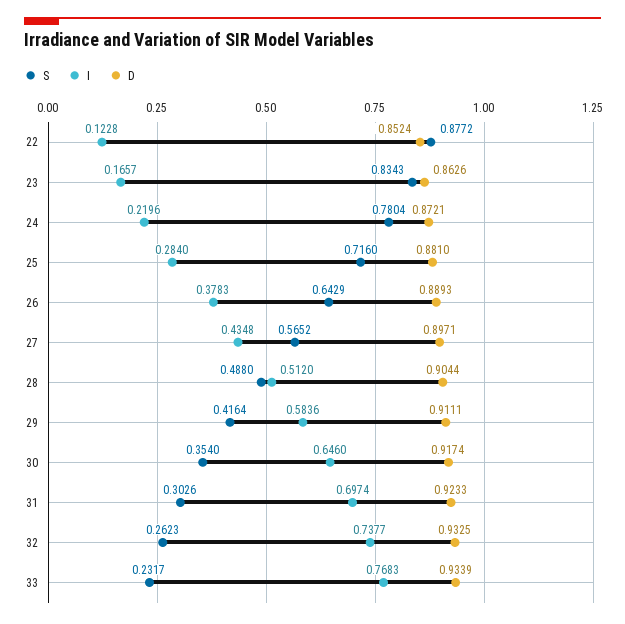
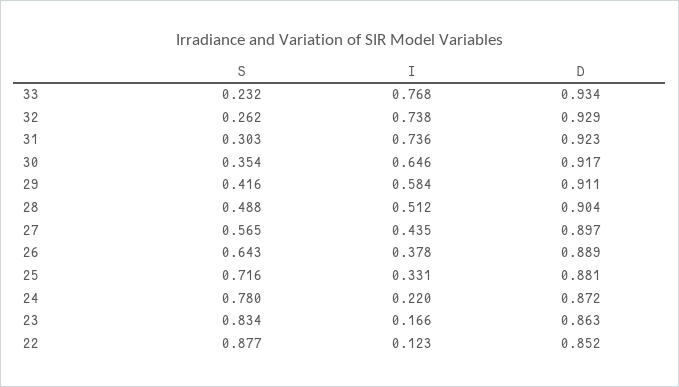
I, 25: 0.284 -> 0.331
I, 31: 0.6974 -> 0.736
D, 32: 0.9325 -> 0.929

